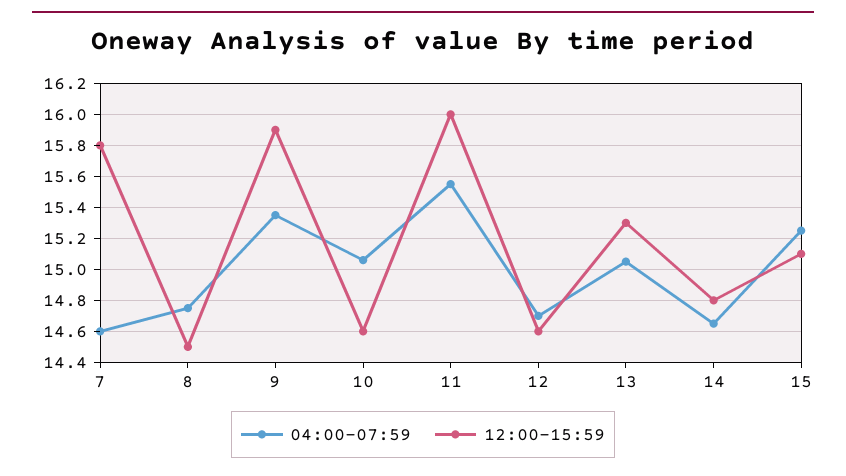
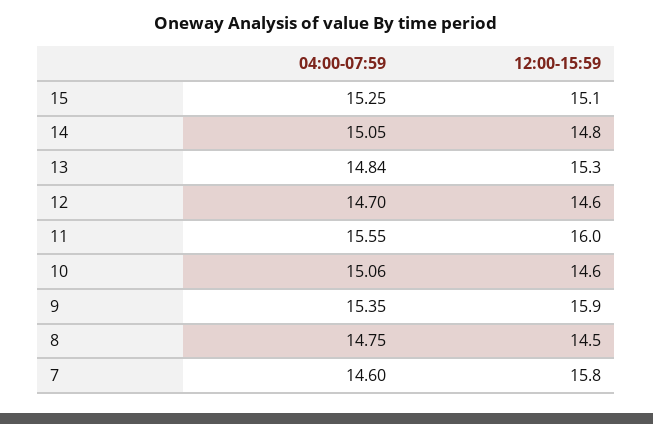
04:00-07:59, 13: 15.05 -> 14.84
04:00-07:59, 14: 14.65 -> 15.05

